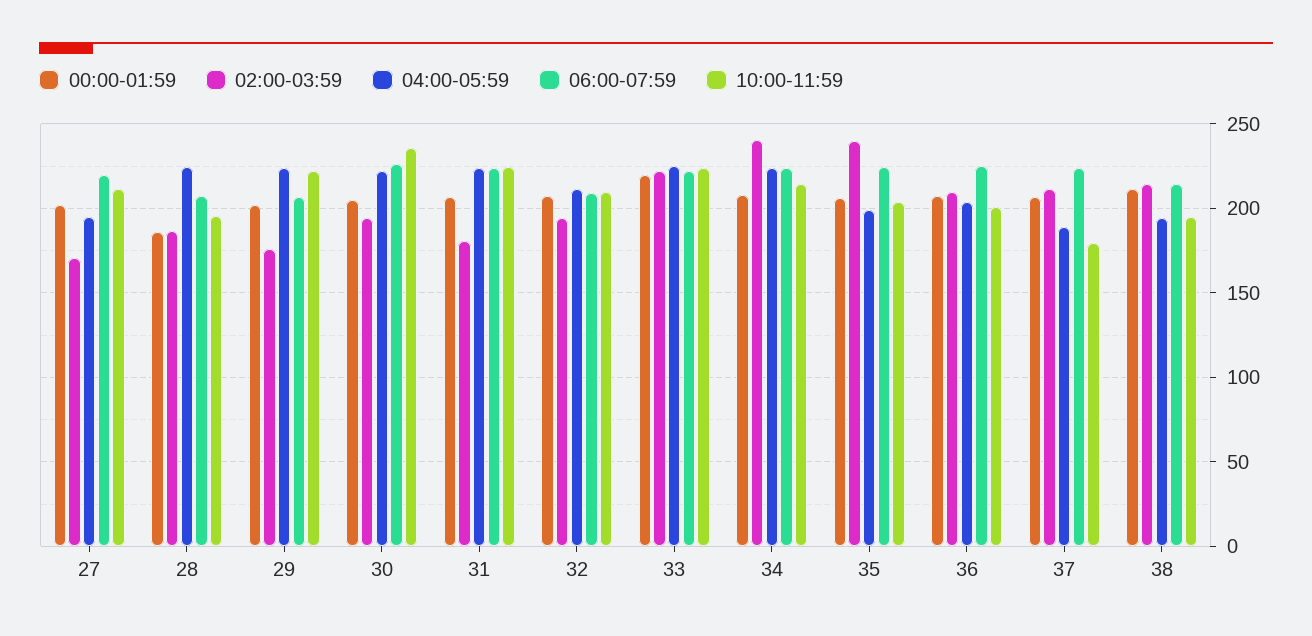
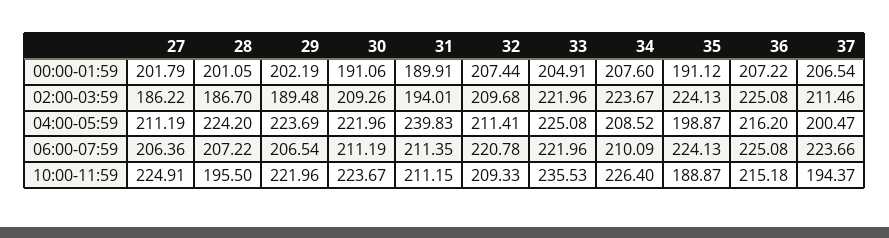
02:00-03:59, 27: 170 -> 186.22
04:00-05:59, 27: 195 -> 211.19
06:00-07:59, 27: 220 -> 206.36
10:00-11:59, 27: 210 -> 224.91
00:00-01:59, 28: 185 -> 201.05
02:00-03:59, 29: 175 -> 189.48
00:00-01:59, 30: 205 -> 191.06
02:00-03:59, 30: 195 -> 209.26
06:00-07:59, 30: 225 -> 211.19
10:00-11:59, 30: 235 -> 223.67
00:00-01:59, 31: 205 -> 189.91
02:00-03:59, 31: 180 -> 194.01
04:00-05:59, 31: 225 -> 239.83
06:00-07:59, 31: 225 -> 211.35
10:00-11:59, 31: 225 -> 211.15
02:00-03:59, 32: 195 -> 209.68
06:00-07:59, 32: 210 -> 220.78
00:00-01:59, 33: 220 -> 204.91
10:00-11:59, 33: 225 -> 235.53
02:00-03:59, 34: 240 -> 223.67
04:00-05:59, 34: 225 -> 208.52
06:00-07:59, 34: 225 -> 210.09
10:00-11:59, 34: 215 -> 226.4
00:00-01:59, 35: 205 -> 191.12
02:00-03:59, 35: 240 -> 224.13
10:00-11:59, 35: 205 -> 188.87
02:00-03:59, 36: 210 -> 225.08
04:00-05:59, 36: 205 -> 216.2
10:00-11:59, 36: 200 -> 215.18
04:00-05:59, 37: 190 -> 200.47
10:00-11:59, 37: 180 -> 194.37
00:00-01:59, 38: 210 -> none
02:00-03:59, 38: 215 -> none
04:00-05:59, 38: 195 -> none
06:00-07:59, 38: 215 -> none
10:00-11:59, 38: 195 -> none

